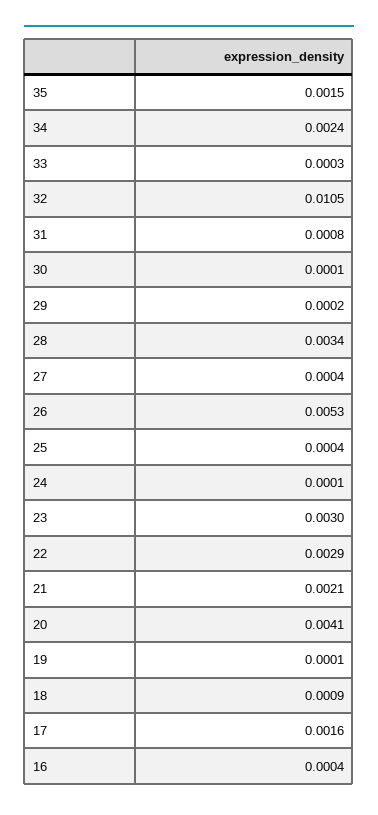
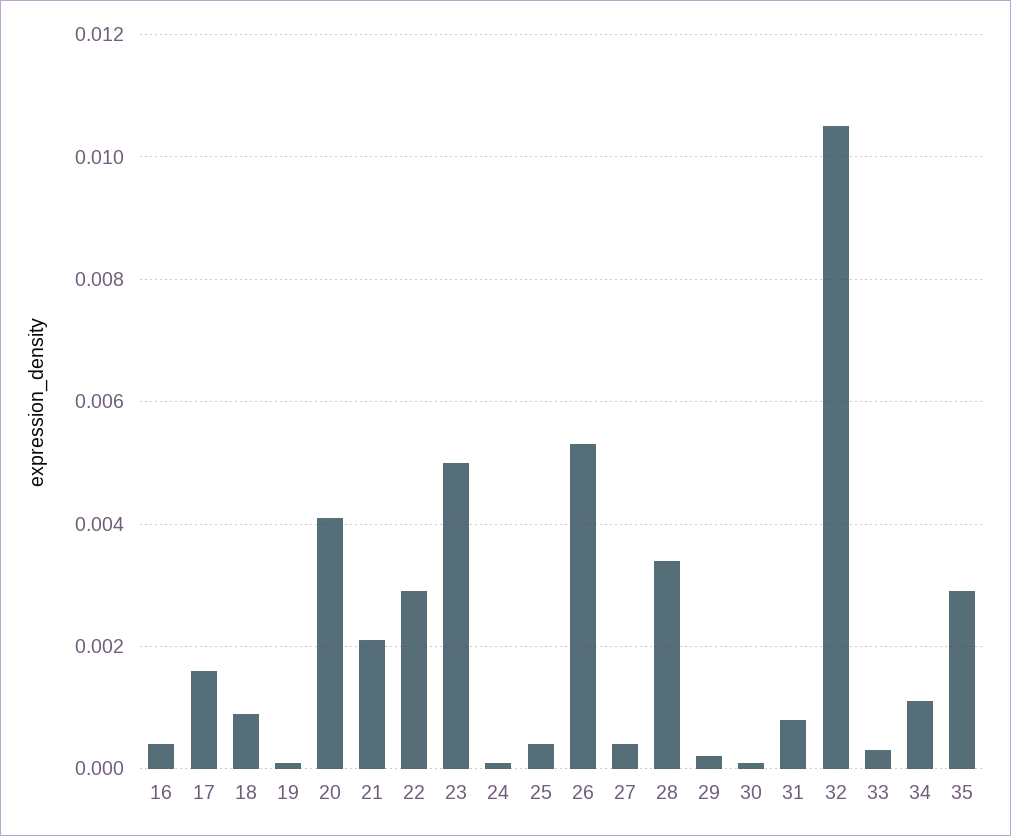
35: 0.0015 -> 0.003
34: 0.0024 -> 0.001
23: 0.003 -> 0.005

